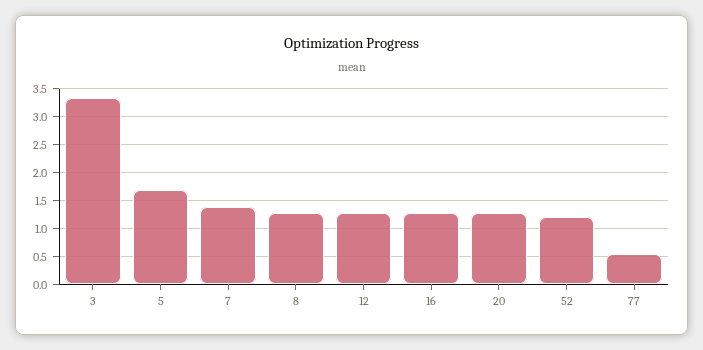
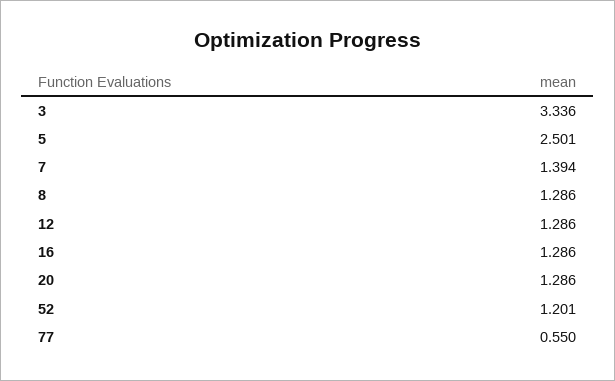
5: 1.75 -> 2.501

